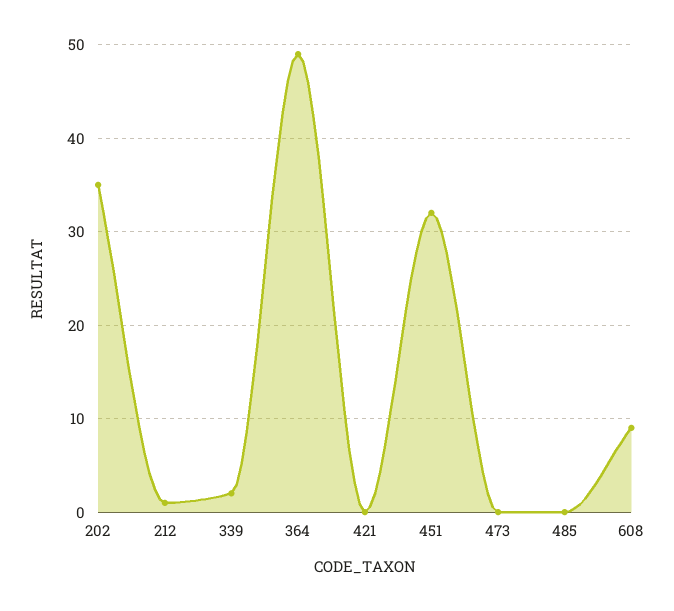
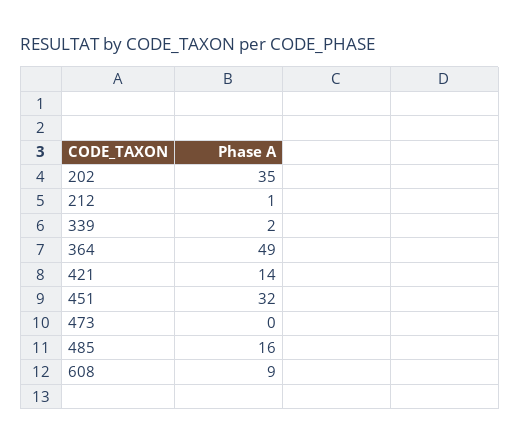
421: 0 -> 14
485: 0 -> 16

